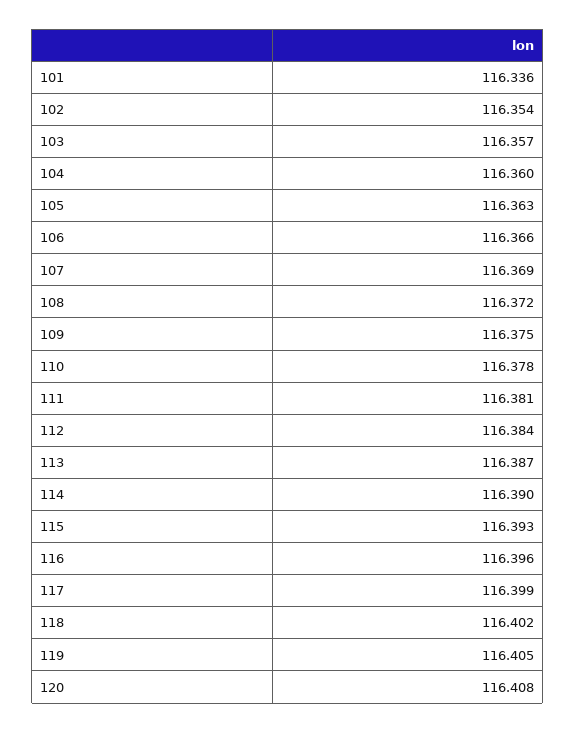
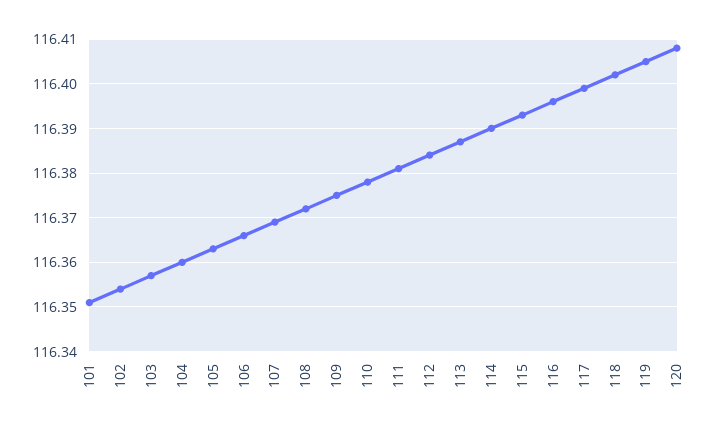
101: 116.336 -> 116.35

